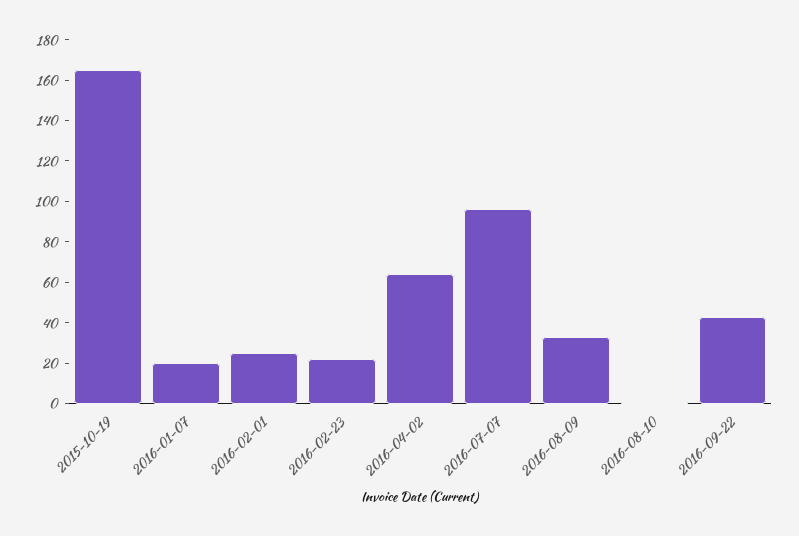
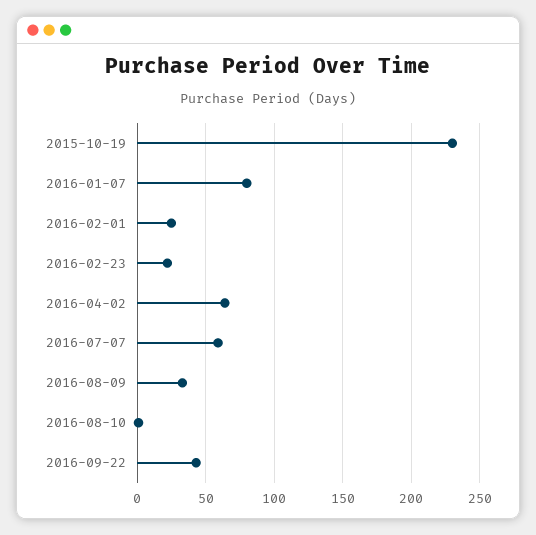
2015-10-19: 165 -> 230
2016-01-07: 20 -> 80
2016-07-07: 95 -> 60

